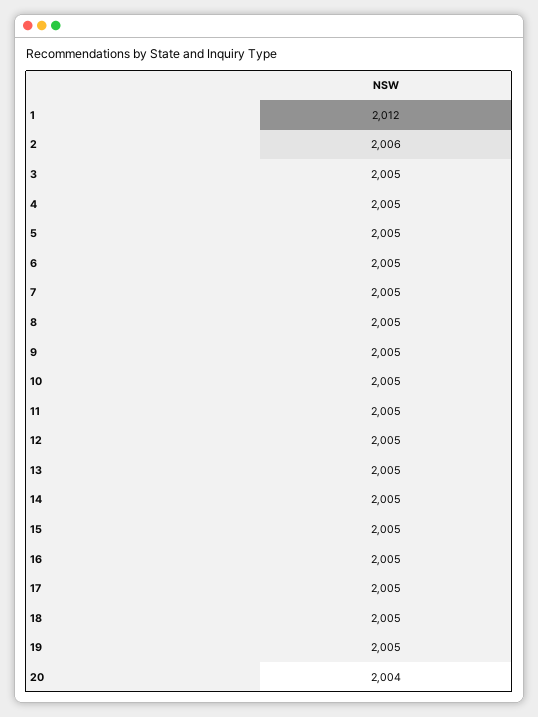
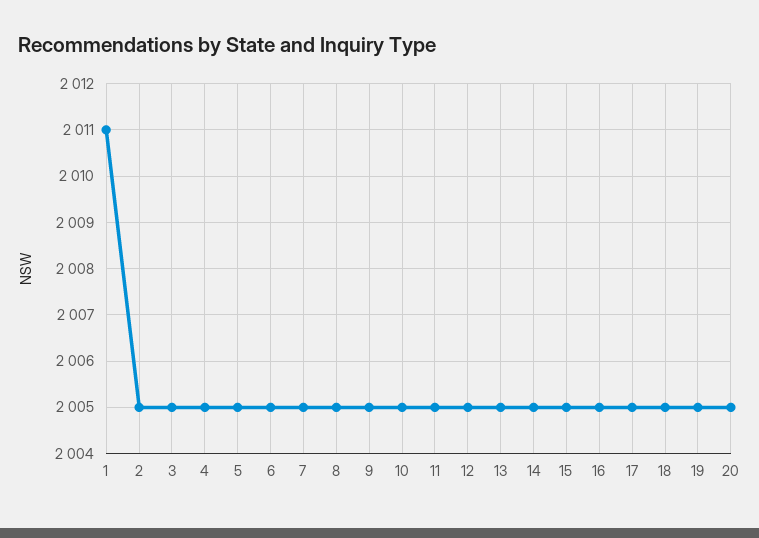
1: 2012 -> 2011
2: 2006 -> 2005
20: 2004 -> 2005

